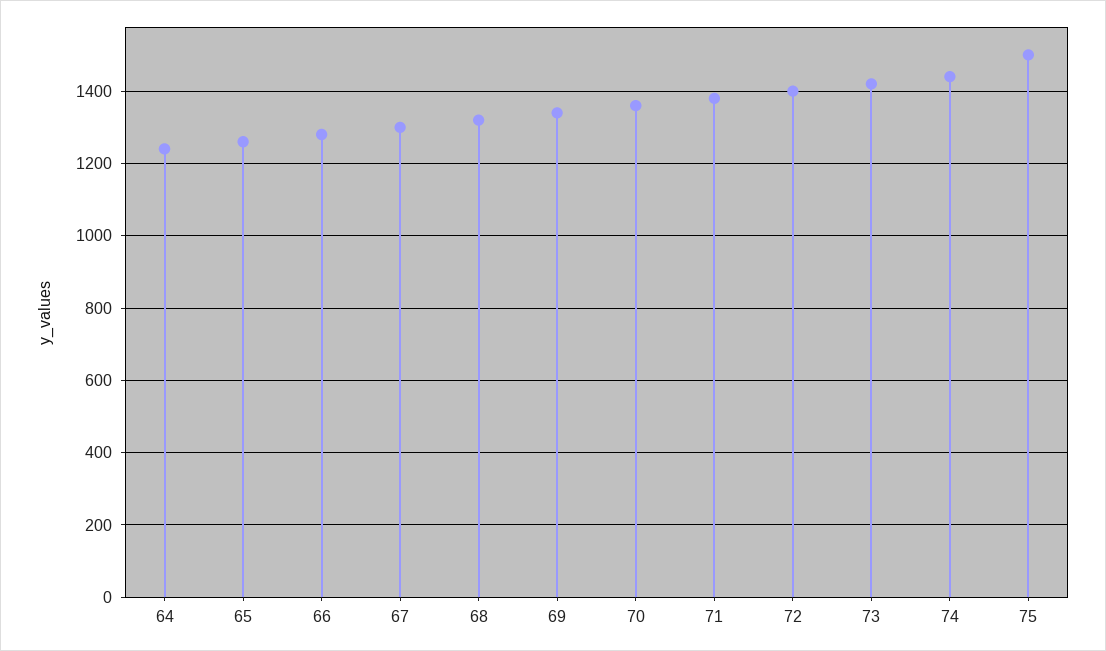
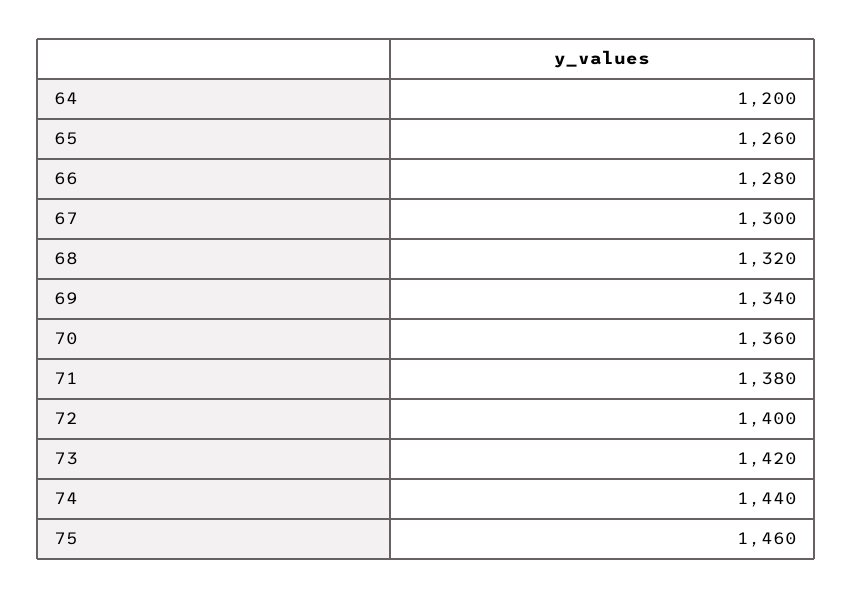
64: 1240 -> 1200
75: 1500 -> 1460

